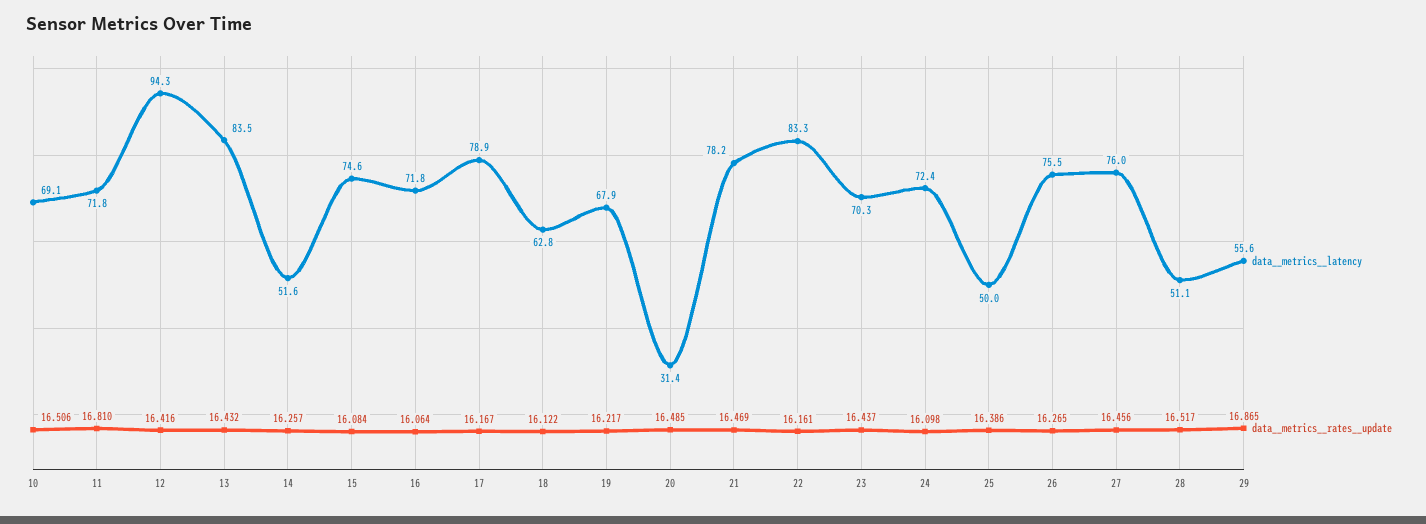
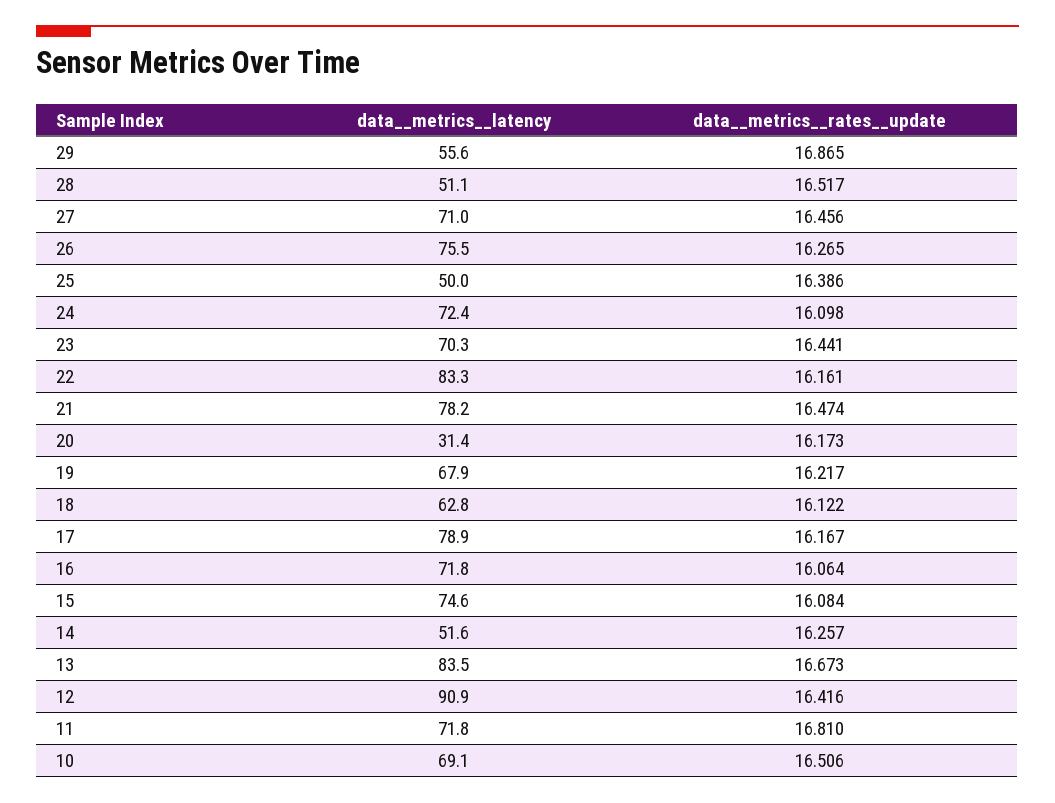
data__metrics__latency, 12: 94.3 -> 90.9
data__metrics__rates__update, 13: 16.432 -> 16.673
data__metrics__rates__update, 20: 16.485 -> 16.173
data__metrics__rates__update, 21: 16.469 -> 16.474
data__metrics__rates__update, 23: 16.437 -> 16.441
data__metrics__latency, 27: 76 -> 71

